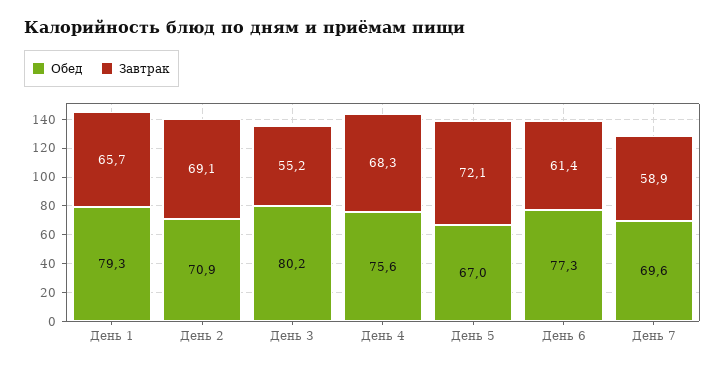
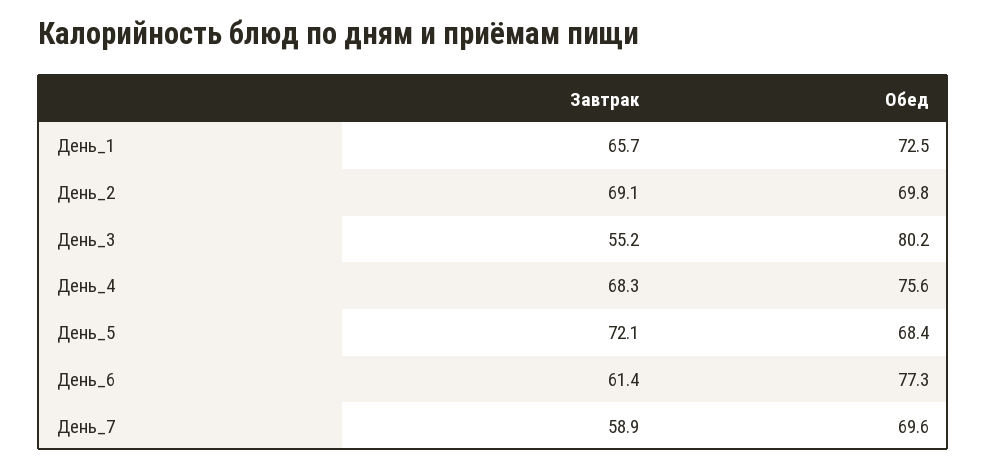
Обед, День 1: 79.3 -> 72.5
Обед, День 2: 70.9 -> 69.8
Обед, День 5: 67 -> 68.4

